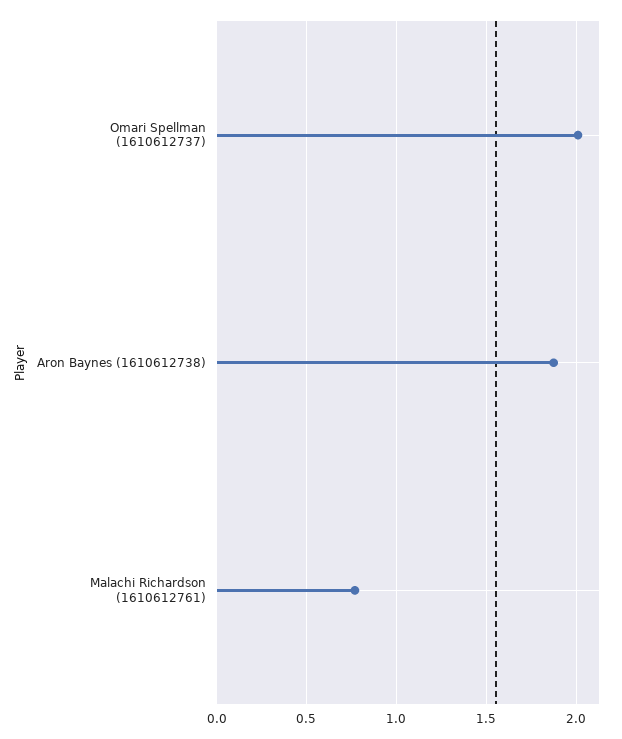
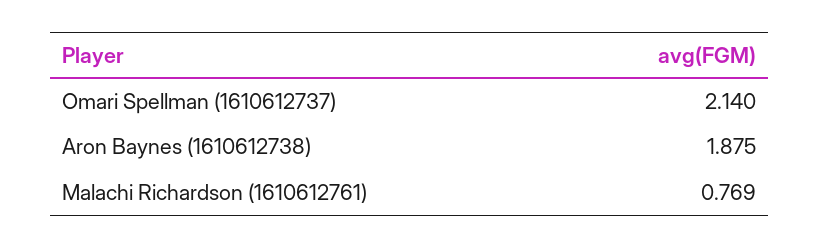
Omari Spellman (1610612737): 2 -> 2.14

